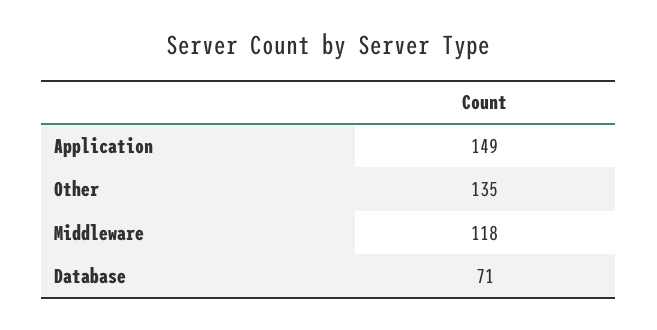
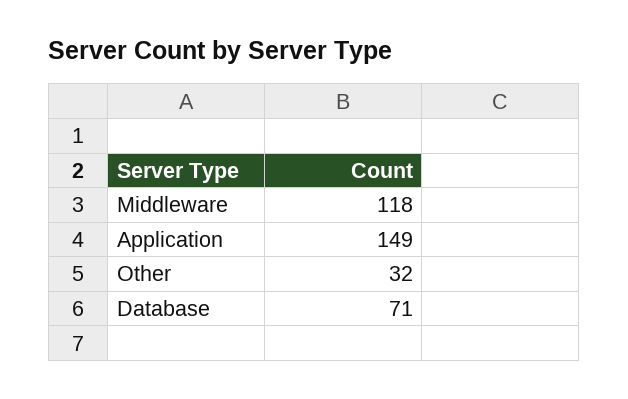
Other: 135 -> 32

